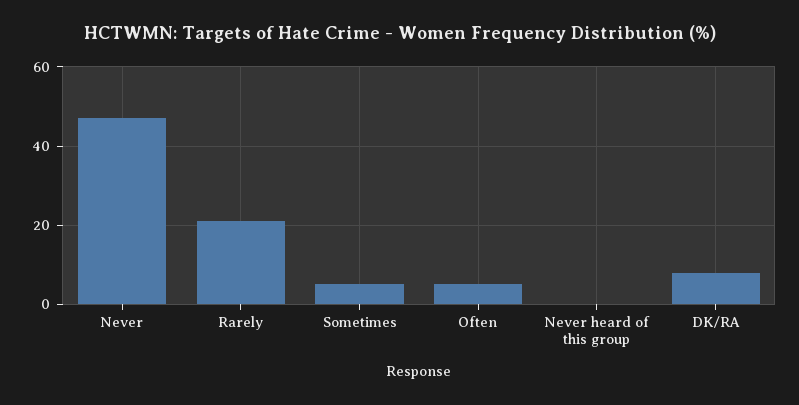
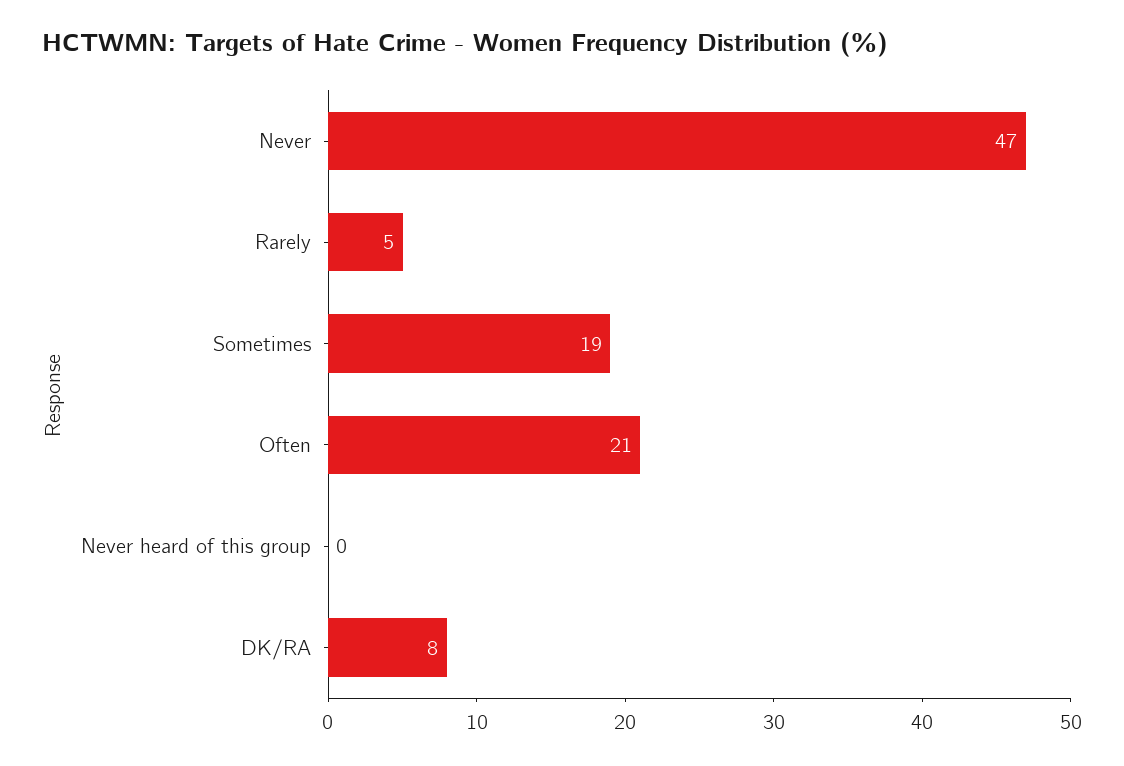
Rarely: 20 -> 5
Sometimes: 5 -> 19
Often: 5 -> 21

